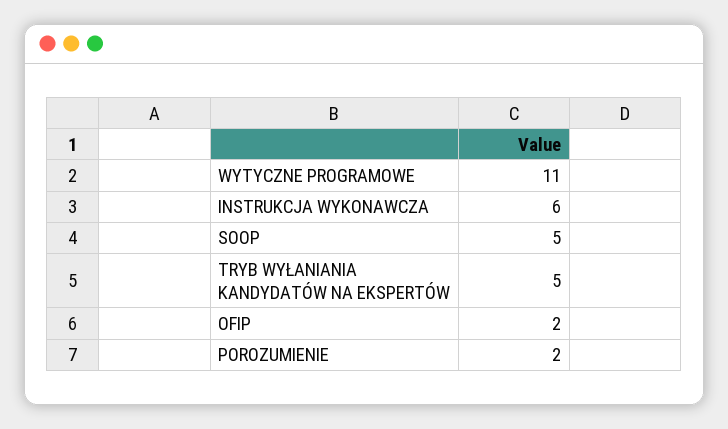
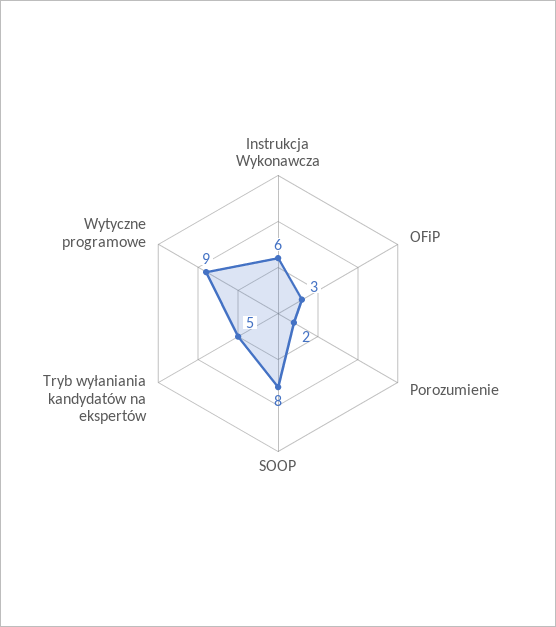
WYTYCZNE PROGRAMOWE: 11 -> 9
SOOP: 5 -> 8
OFIP: 2 -> 3

